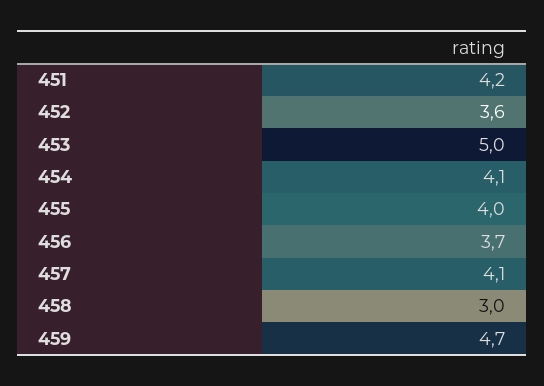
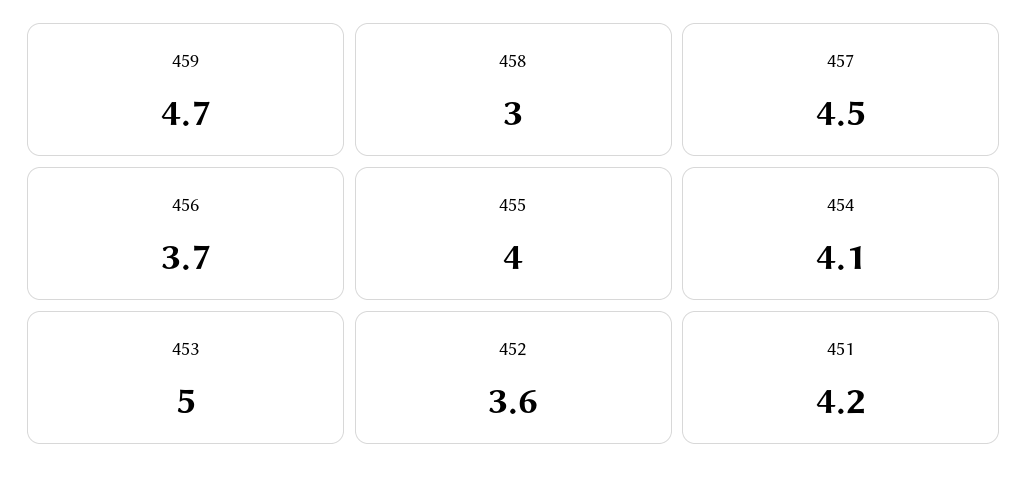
457: 4.1 -> 4.5

